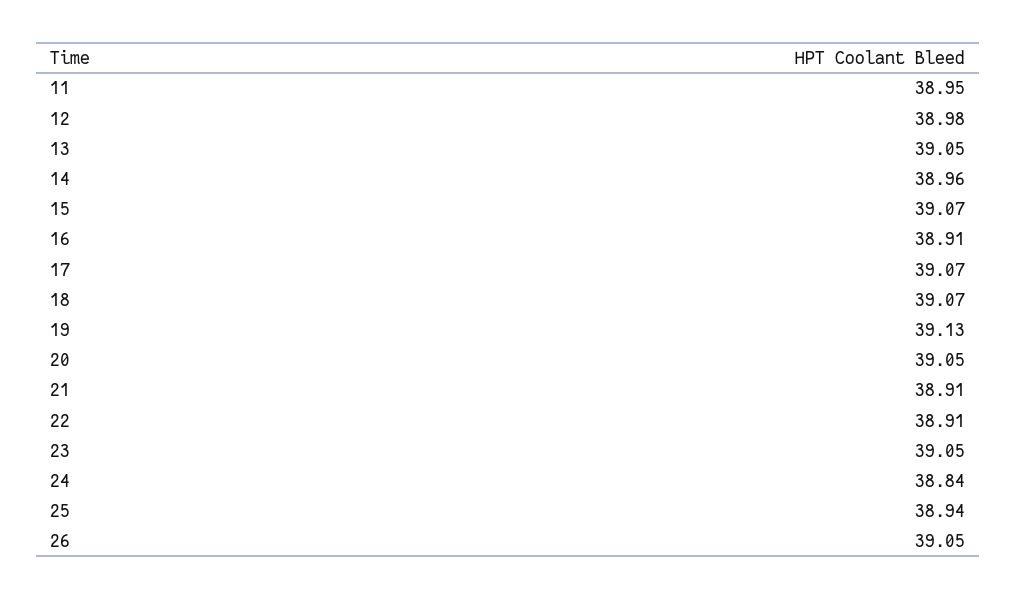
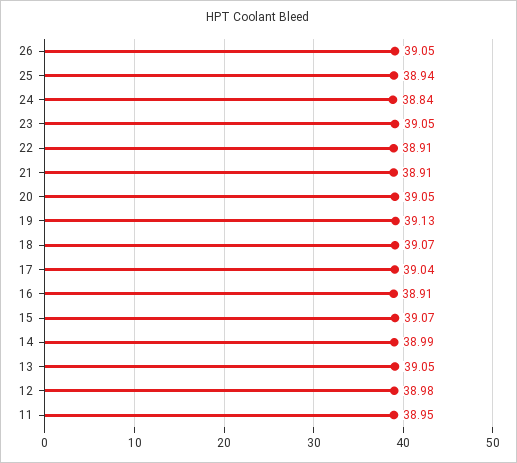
14: 38.96 -> 38.99
17: 39.07 -> 39.04

